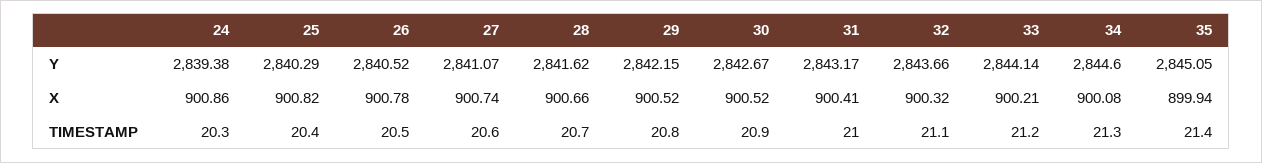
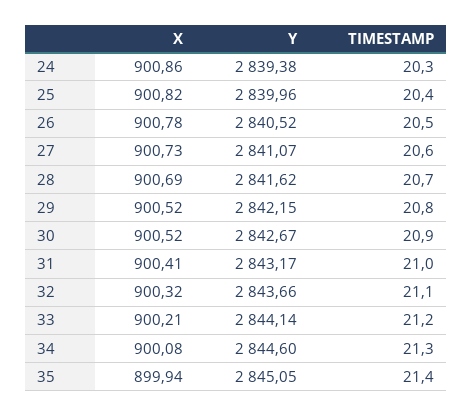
25, Y: 2840.29 -> 2839.96
27, X: 900.74 -> 900.73
28, X: 900.66 -> 900.69

